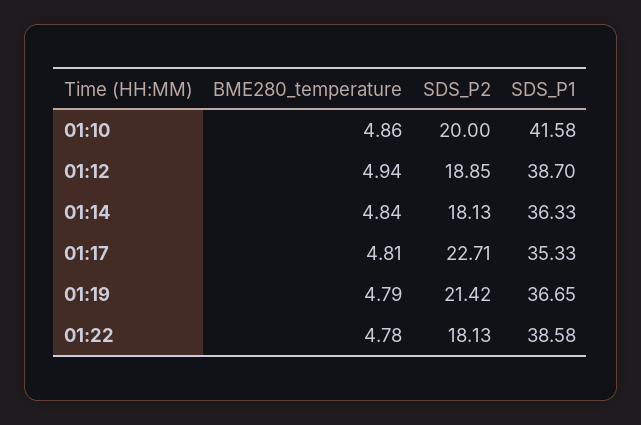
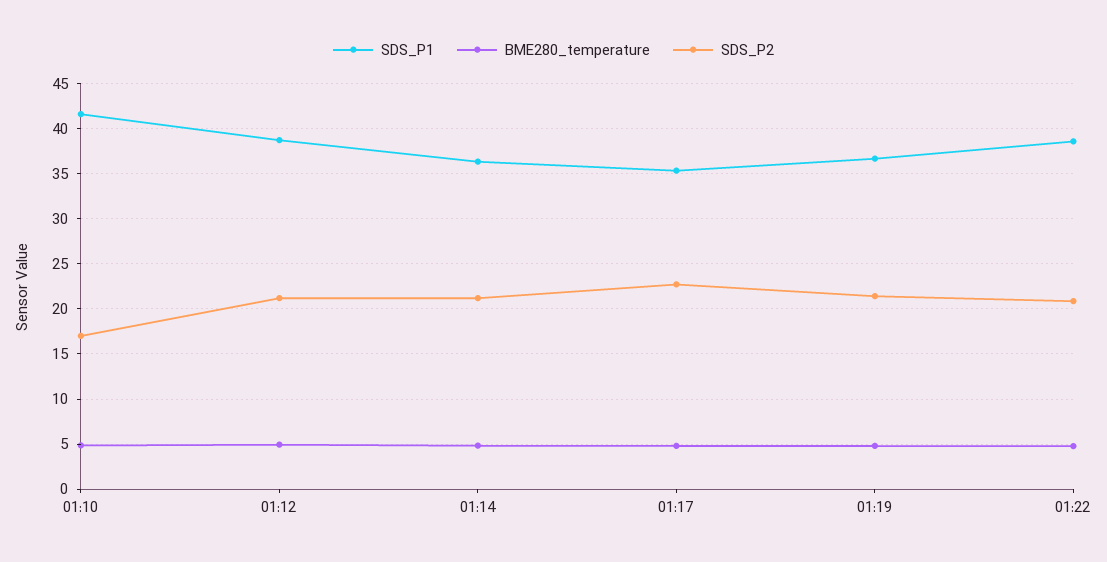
SDS_P2, 01:10: 20 -> 17
SDS_P2, 01:12: 18.85 -> 21
SDS_P2, 01:14: 18.13 -> 21
SDS_P2, 01:22: 18.13 -> 21

